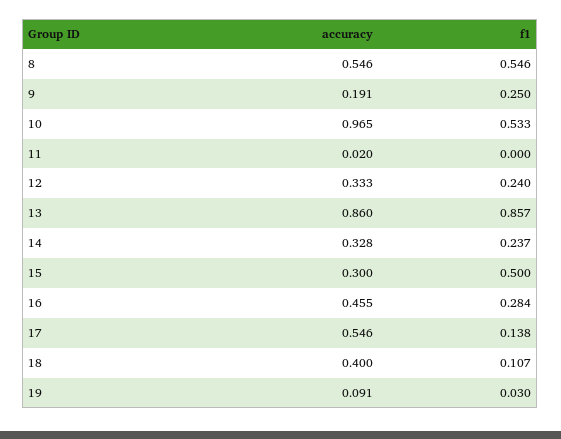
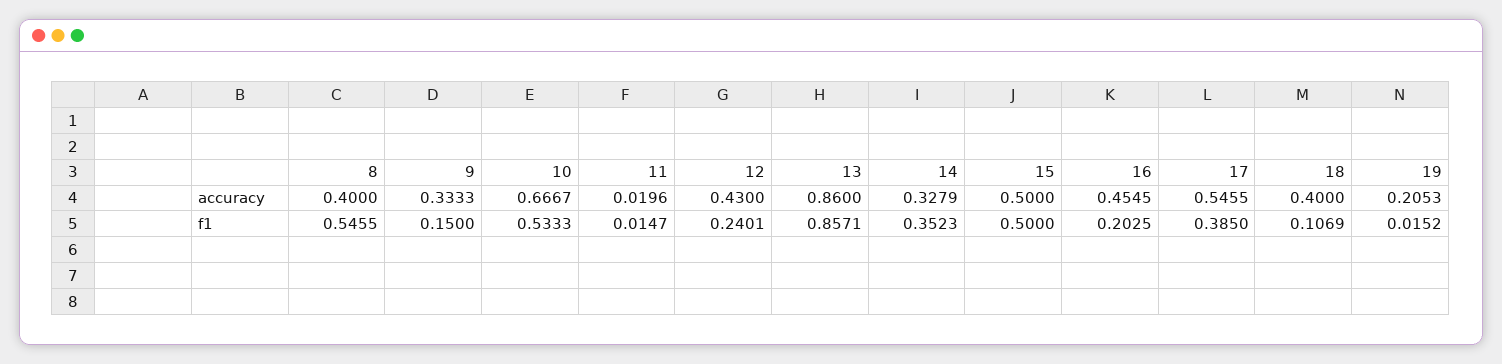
accuracy, 8: 0.546 -> 0.4
accuracy, 9: 0.191 -> 0.3333
f1, 9: 0.25 -> 0.15
accuracy, 10: 0.965 -> 0.6667
f1, 11: 0 -> 0.0147
accuracy, 12: 0.333 -> 0.43
f1, 14: 0.237 -> 0.3523
accuracy, 15: 0.3 -> 0.5
f1, 16: 0.284 -> 0.2025
f1, 17: 0.138 -> 0.385
accuracy, 19: 0.091 -> 0.2053
f1, 19: 0.03 -> 0.0152

